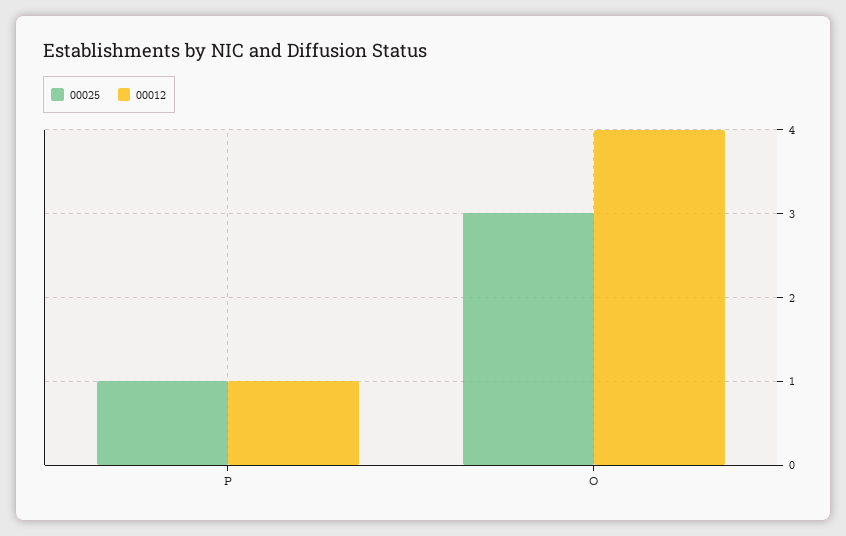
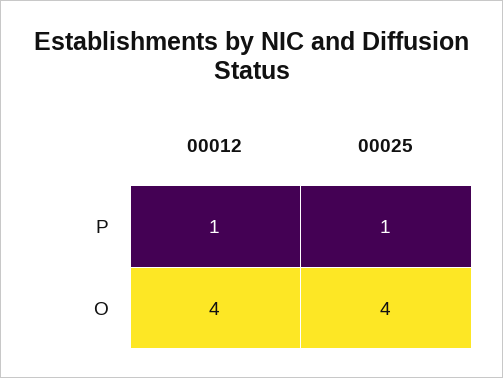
00025, O: 3 -> 4

